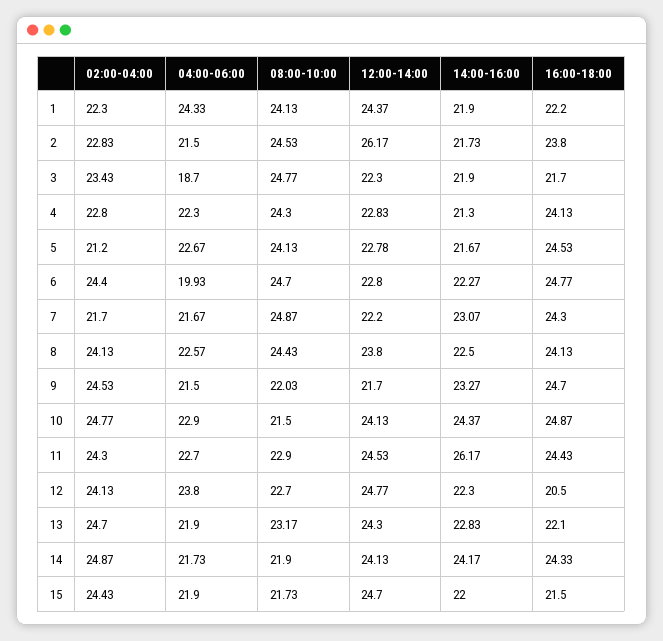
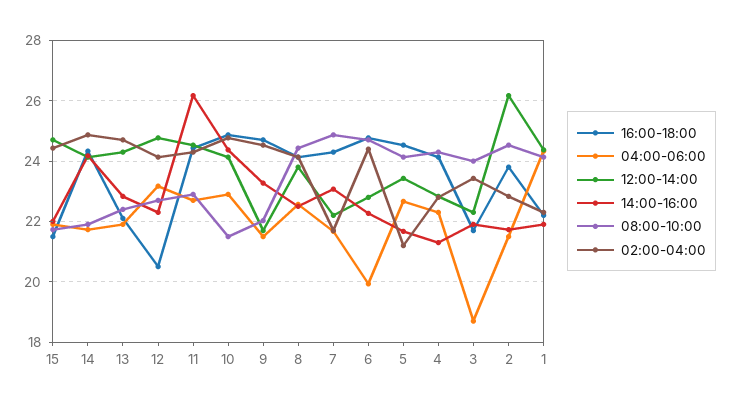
08:00-10:00, 3: 24.77 -> 24
12:00-14:00, 5: 22.78 -> 23.4
04:00-06:00, 12: 23.8 -> 23.2
08:00-10:00, 13: 23.17 -> 22.4

